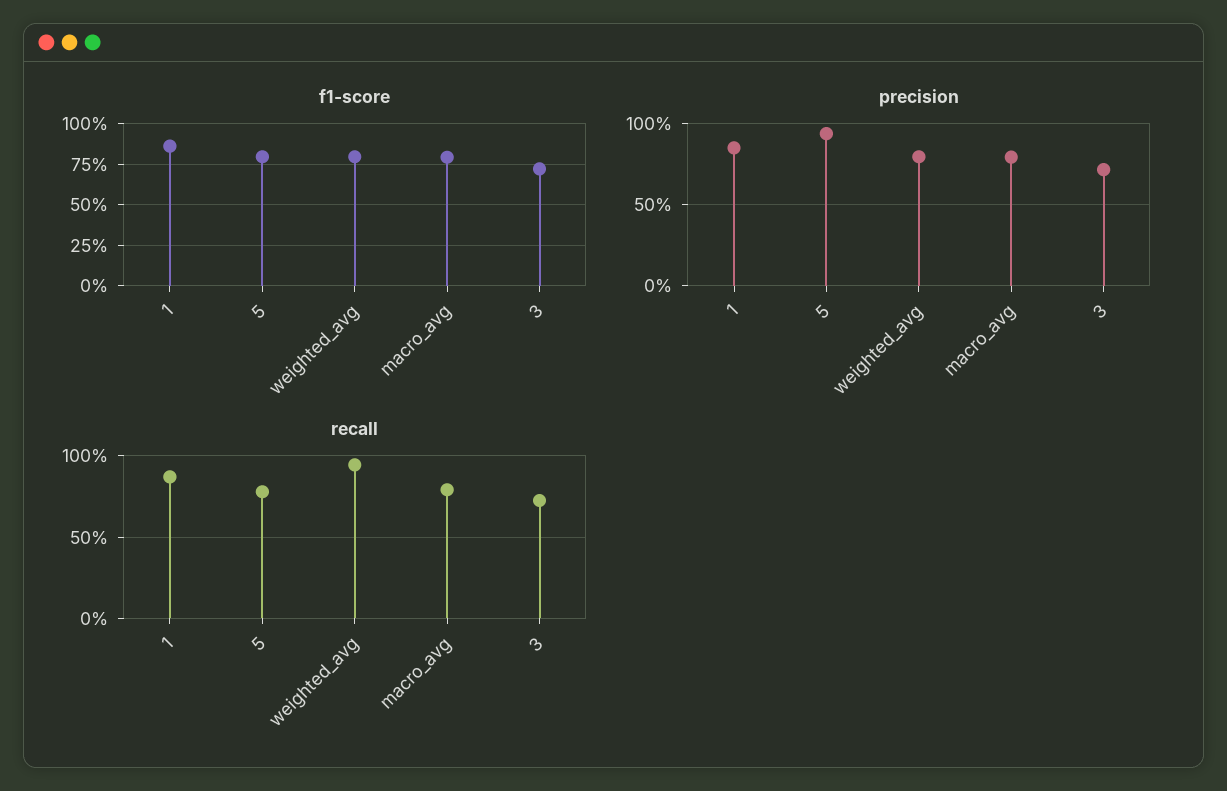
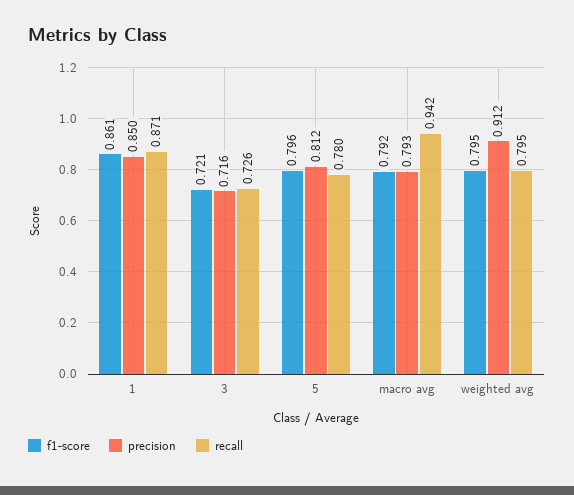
precision, 5: 0.95 -> 0.812
precision, weighted_avg: 0.8 -> 0.912
recall, weighted_avg: 0.95 -> 0.795
recall, macro_avg: 0.8 -> 0.942

